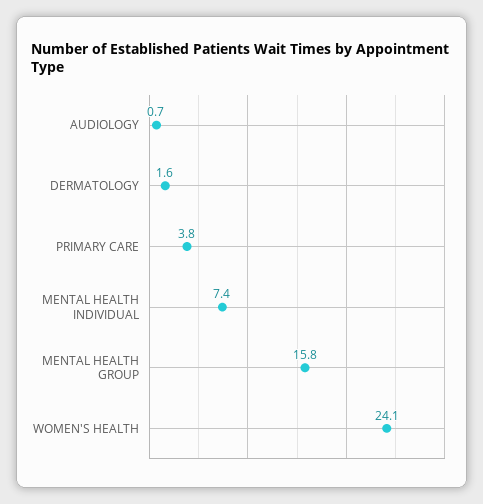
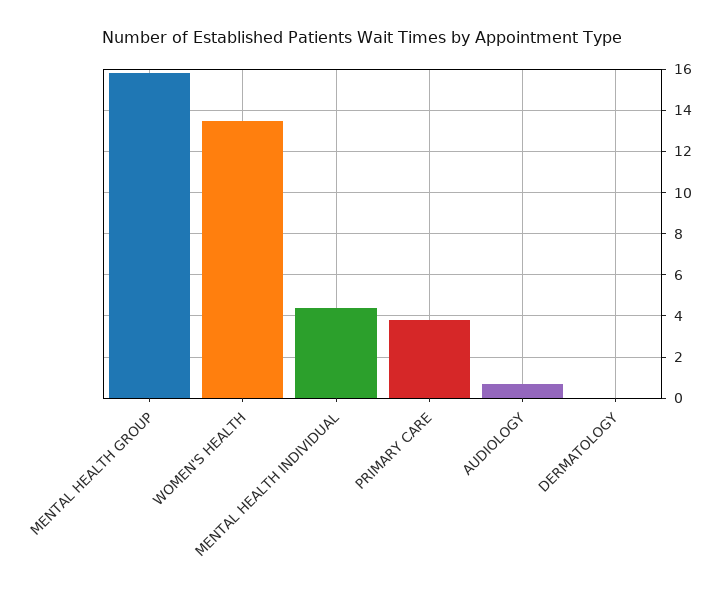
DERMATOLOGY: 1.6 -> 0
MENTAL HEALTH INDIVIDUAL: 7.4 -> 4.5
WOMEN'S HEALTH: 24.1 -> 13.5

